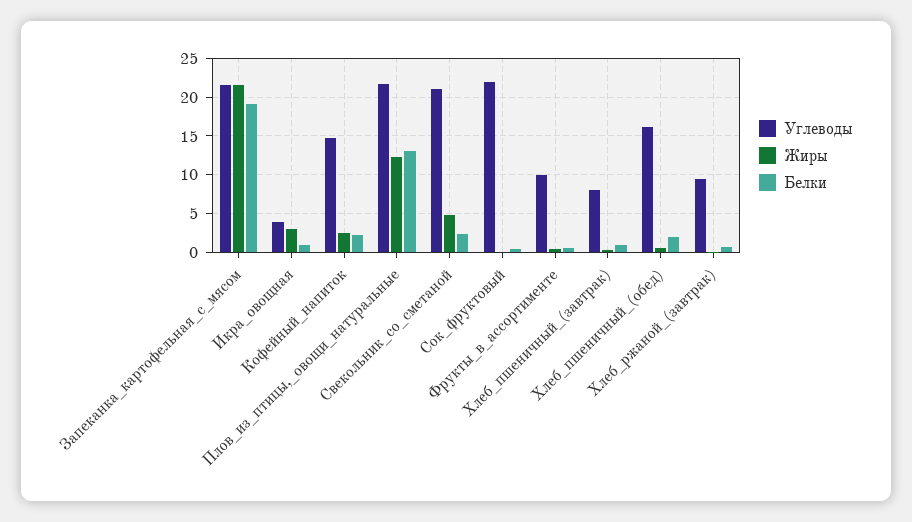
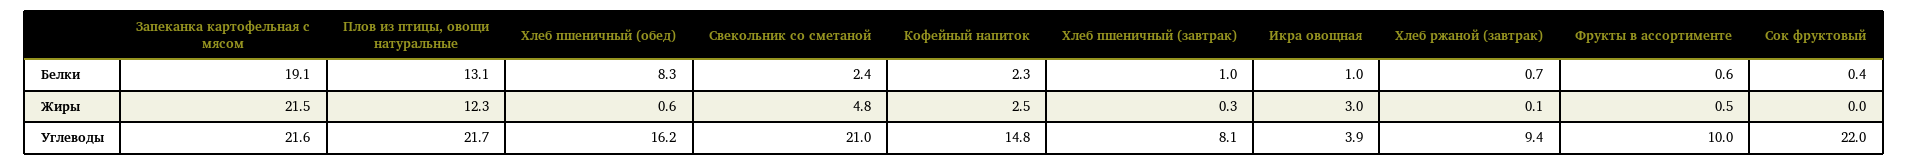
Белки, Хлеб_пшеничный_(обед): 2 -> 8.3

